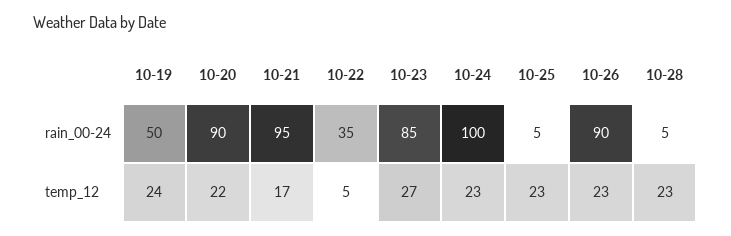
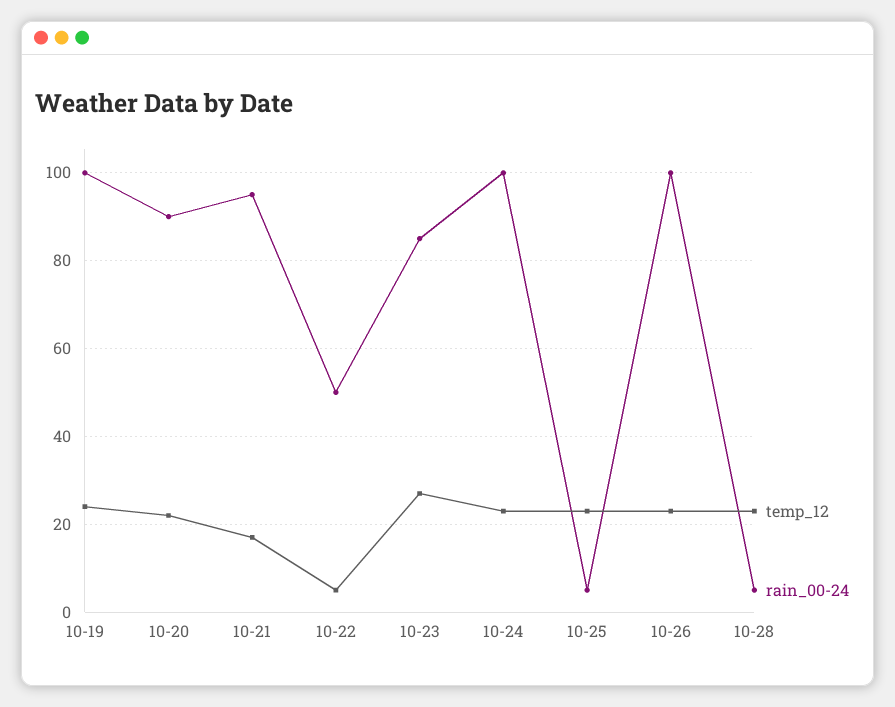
rain_00-24, 10-19: 50 -> 100
rain_00-24, 10-22: 35 -> 50
rain_00-24, 10-26: 90 -> 100

